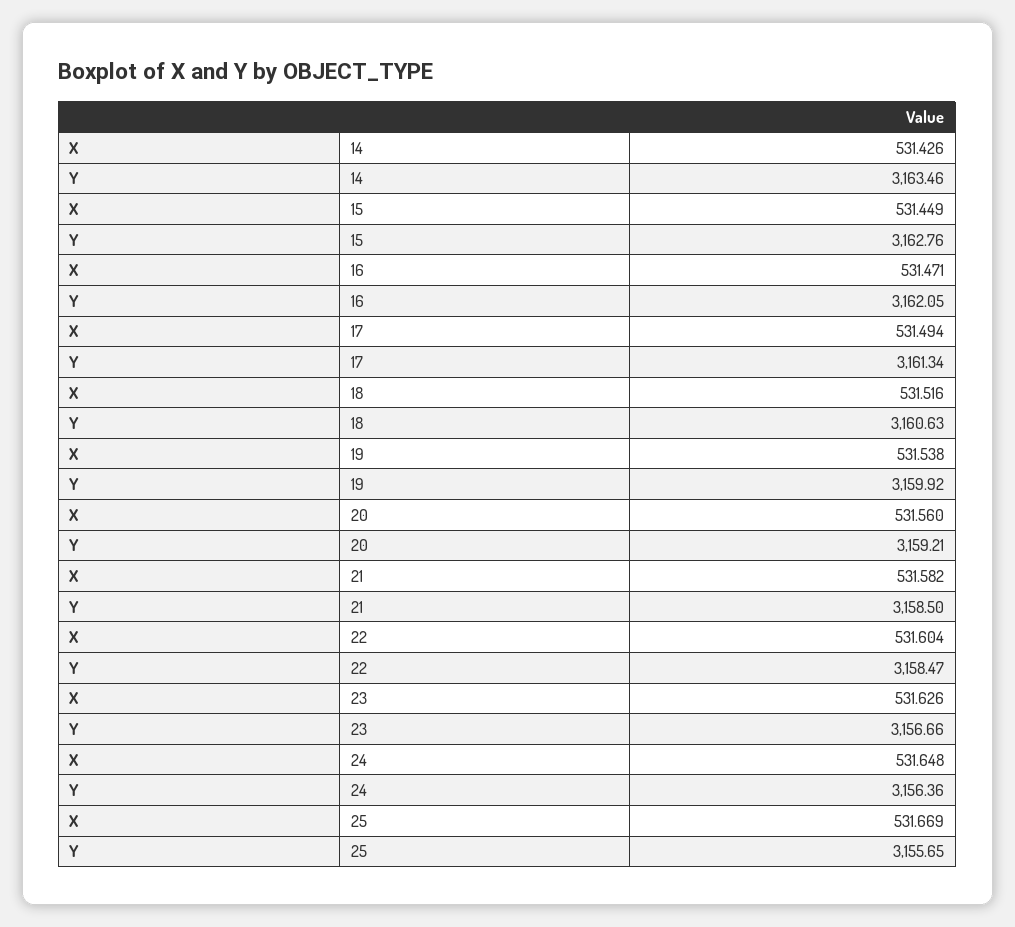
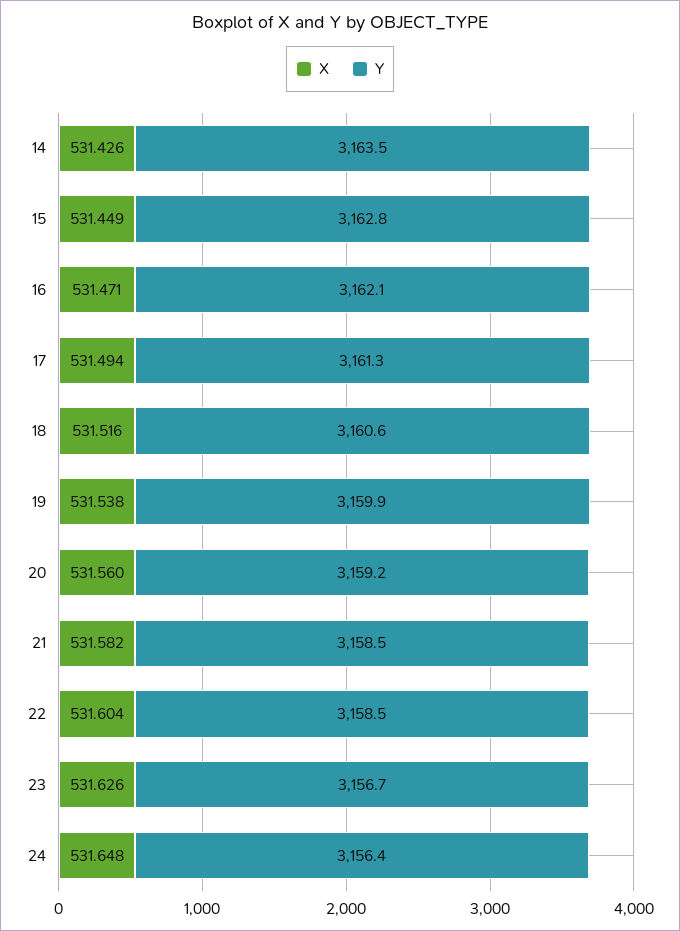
X, 25: 531.669 -> none
Y, 25: 3155.65 -> none

